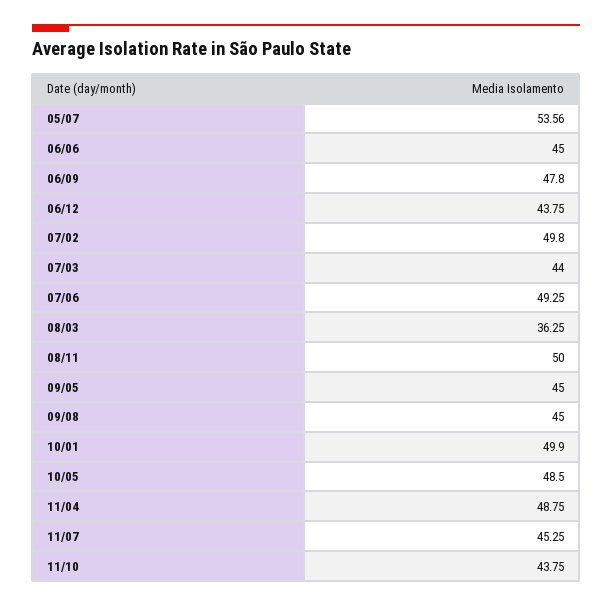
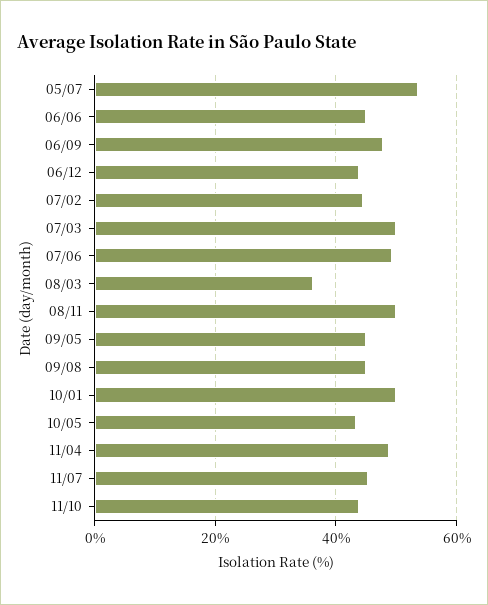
07/02: 49.8 -> 44
07/03: 44 -> 50
10/05: 48.5 -> 44

